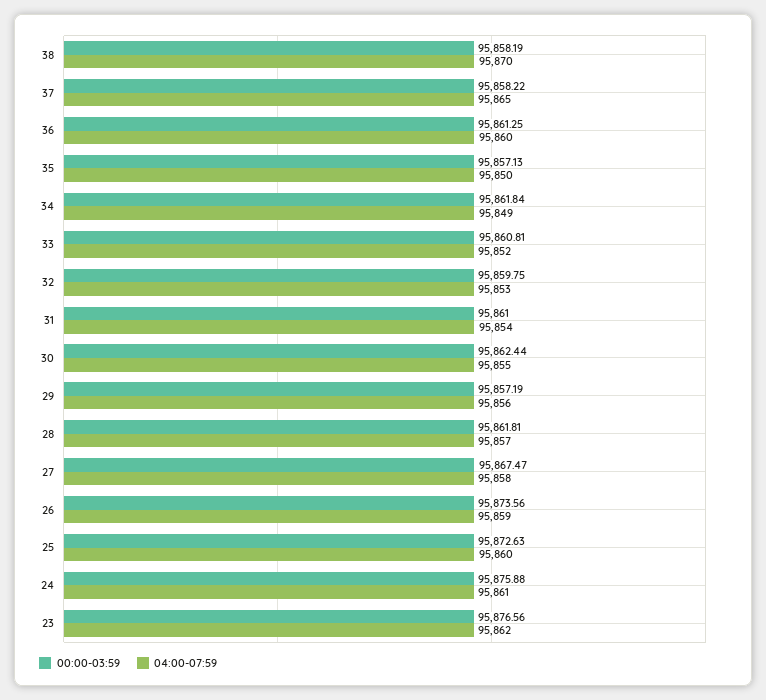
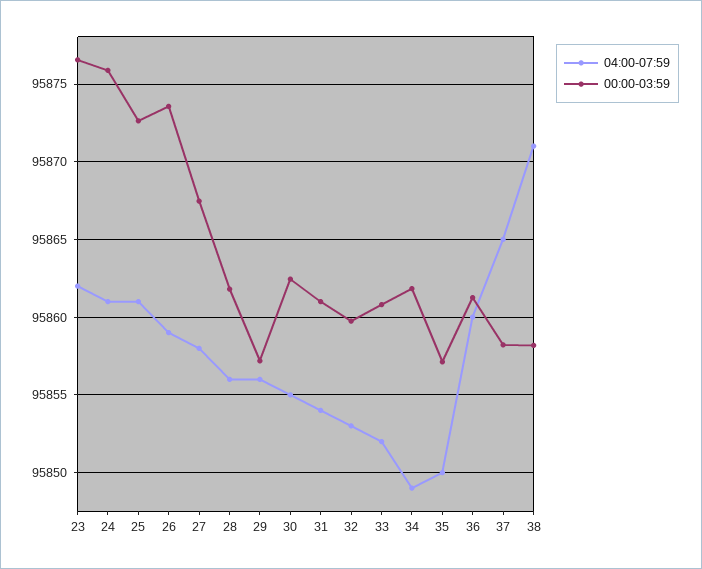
04:00-07:59, 38: 95870 -> 95871
04:00-07:59, 28: 95857 -> 95856
04:00-07:59, 25: 95860 -> 95861

